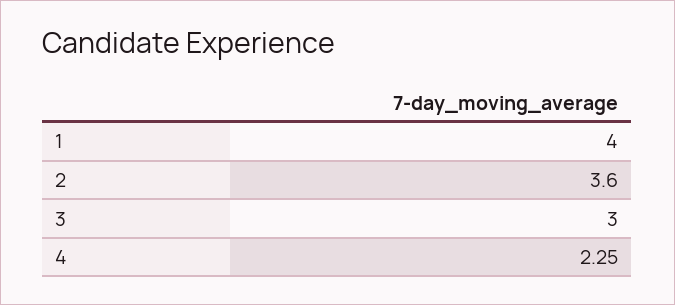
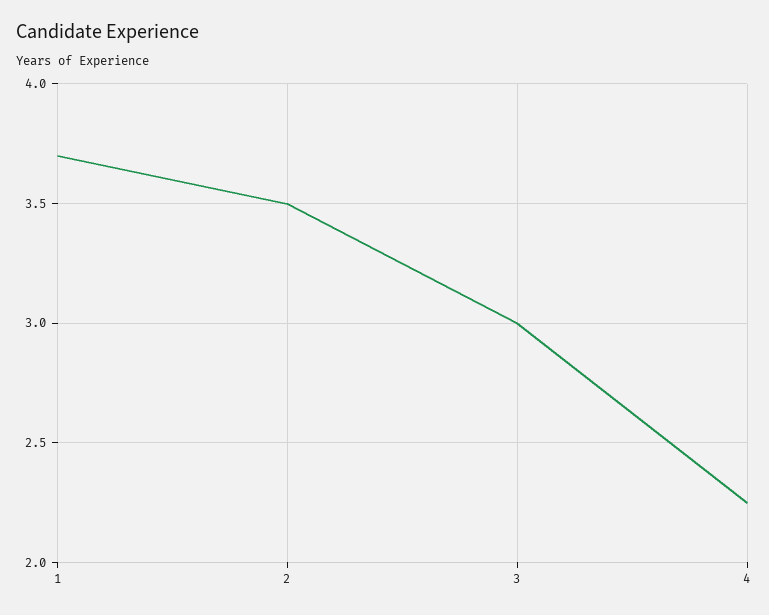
1: 4 -> 3.7
2: 3.6 -> 3.5

